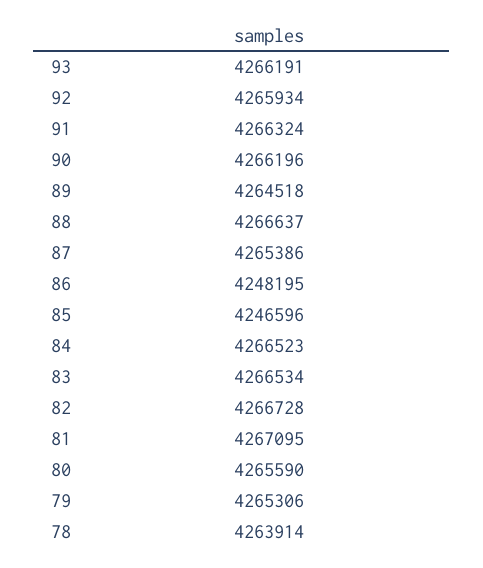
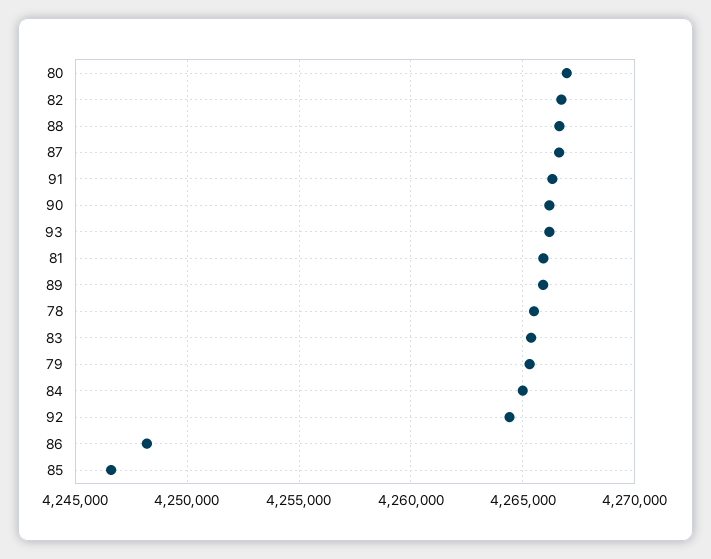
92: 4265934 -> 4264500
89: 4264518 -> 4266000
87: 4265386 -> 4266500
84: 4266523 -> 4265000
83: 4266534 -> 4265500
81: 4267095 -> 4266000
80: 4265590 -> 4267000
78: 4263914 -> 4265500

